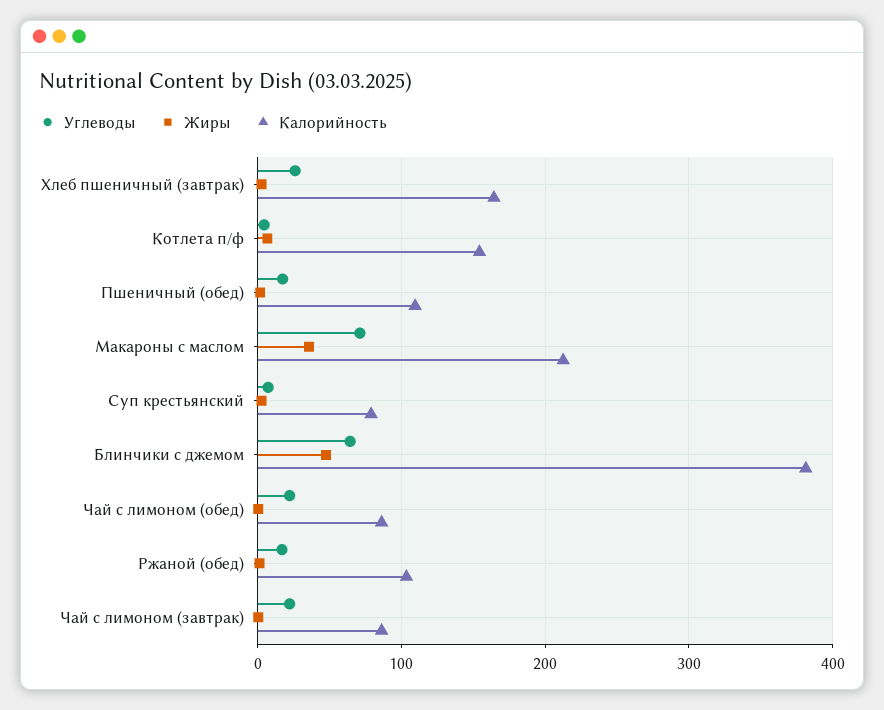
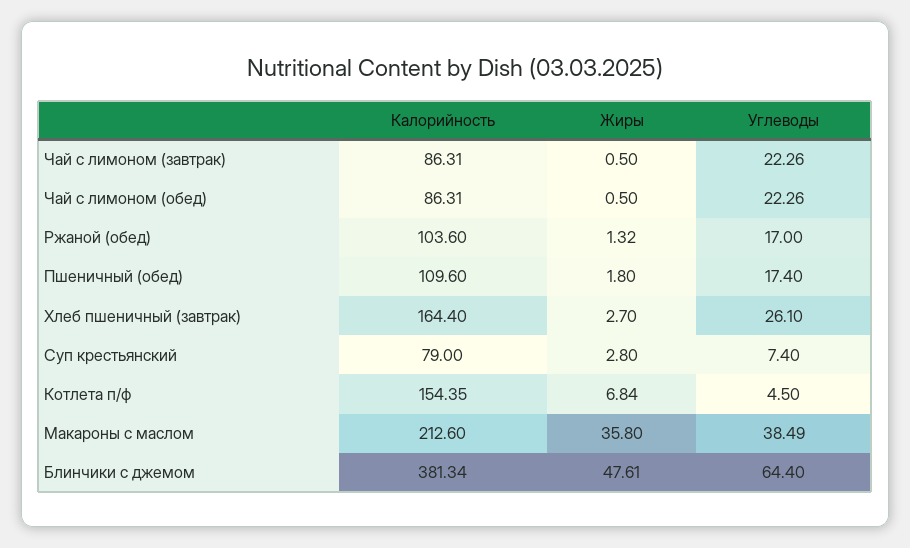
Углеводы, Макароны с маслом: 70 -> 38.49

